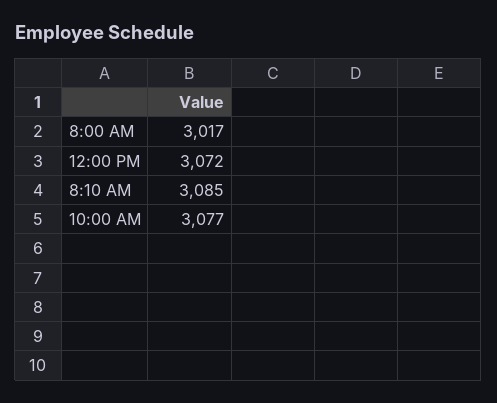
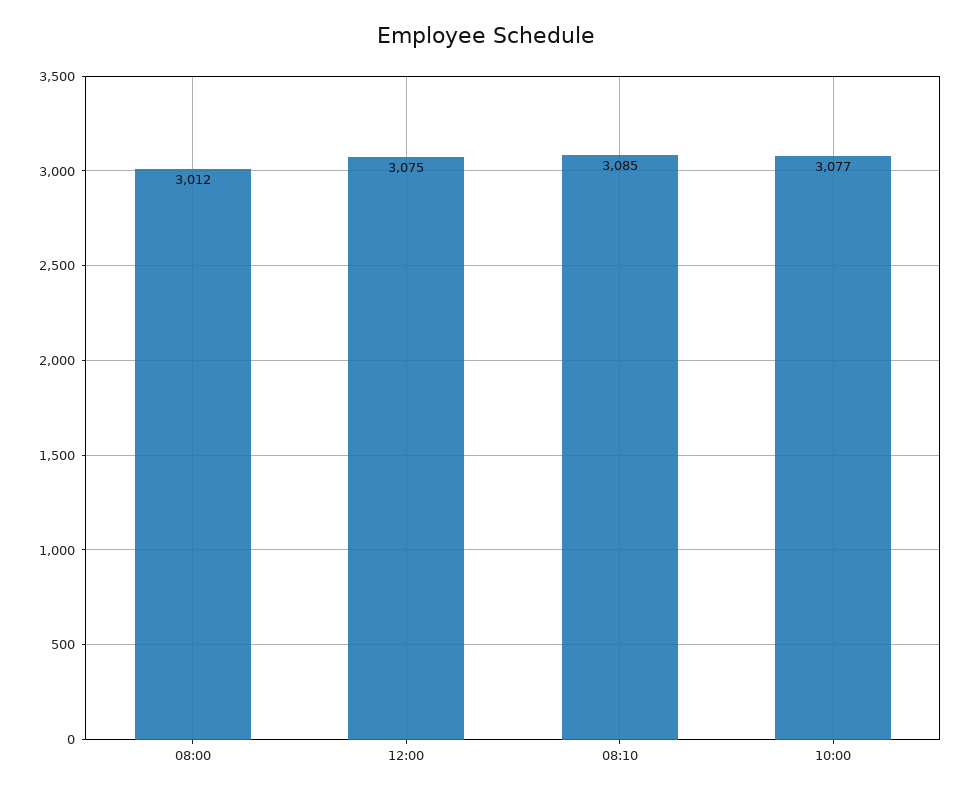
8:00 AM: 3017 -> 3012
12:00 PM: 3072 -> 3075

